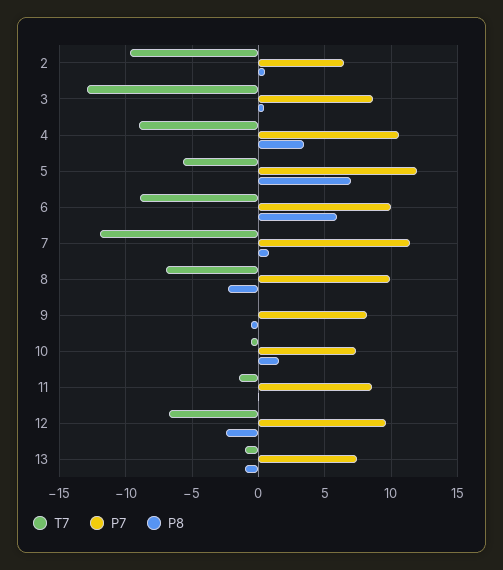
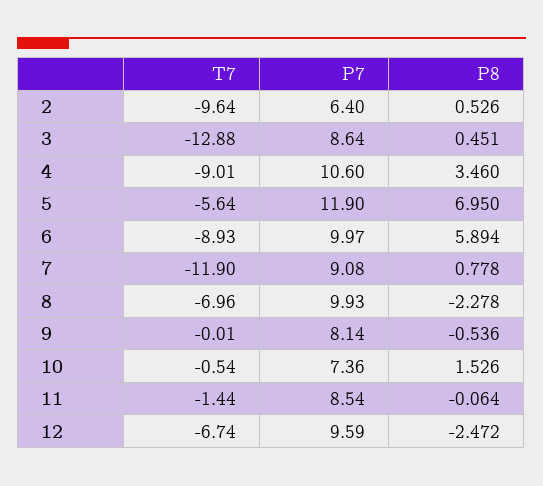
P7, 7: 11.5 -> 9.08
T7, 13: -1 -> none
P7, 13: 7.5 -> none
P8, 13: -1 -> none

